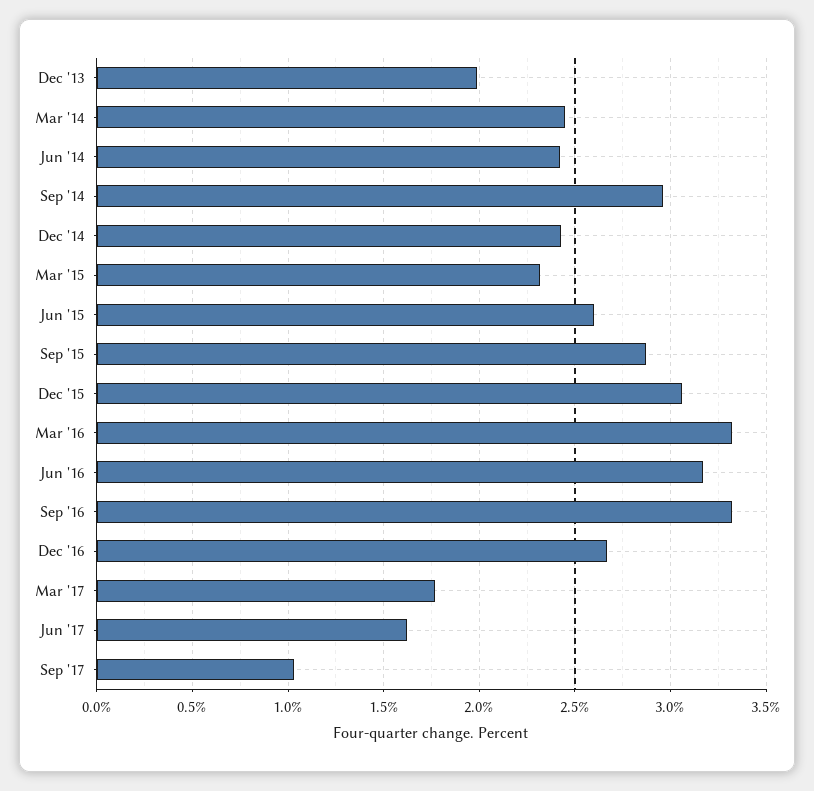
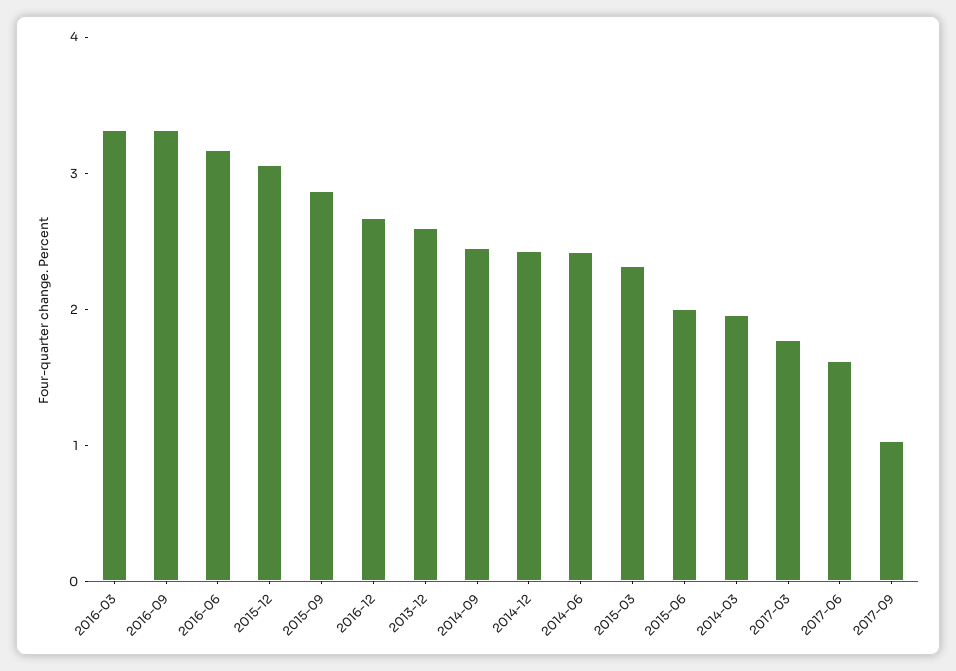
Dec '13: 2 -> 2.6
Mar '14: 2.45 -> 2
Sep '14: 2.95 -> 2.4
Jun '15: 2.6 -> 2

